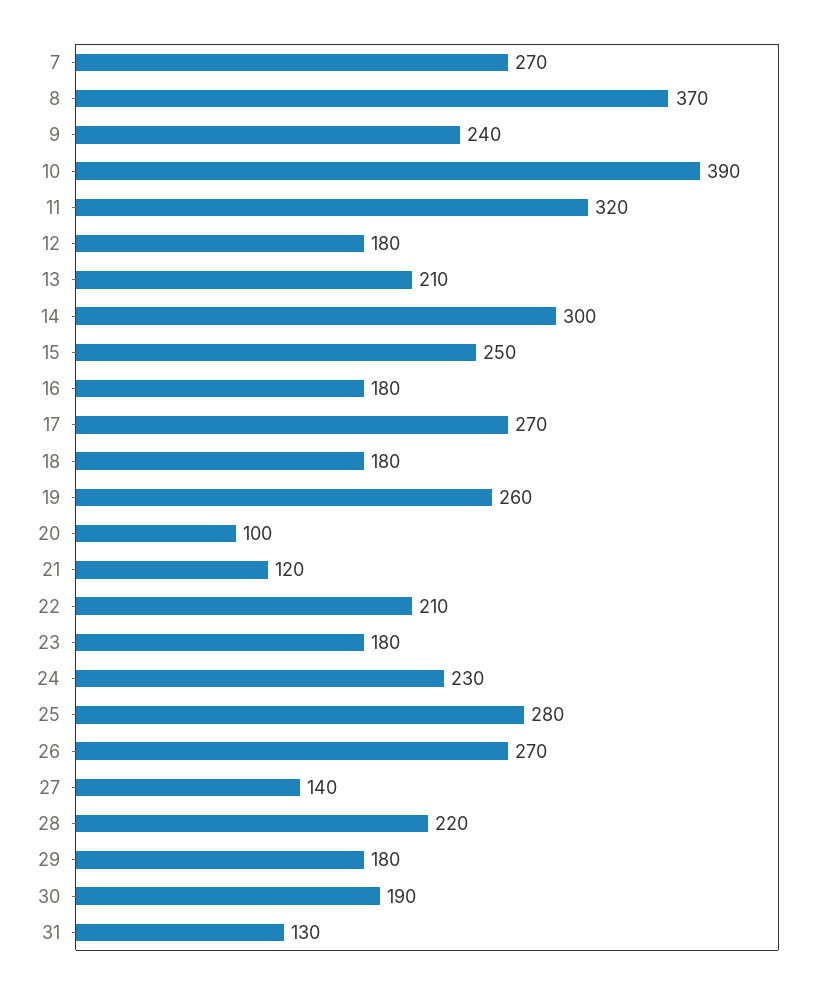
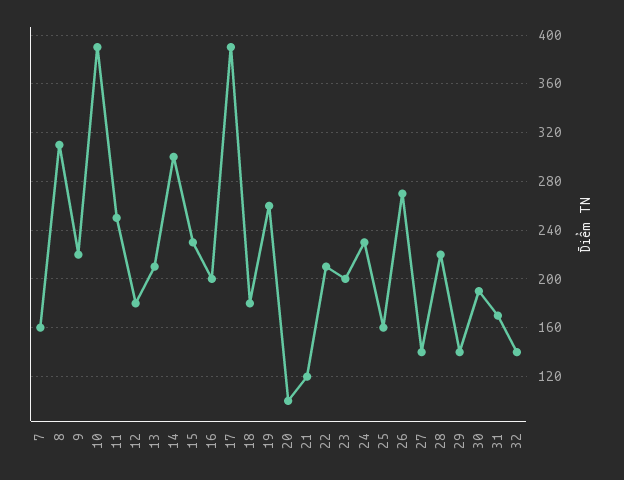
7: 270 -> 160
8: 370 -> 310
9: 240 -> 220
11: 320 -> 250
15: 250 -> 230
16: 180 -> 200
17: 270 -> 390
23: 180 -> 200
25: 280 -> 160
29: 180 -> 140
31: 130 -> 170
32: none -> 140

